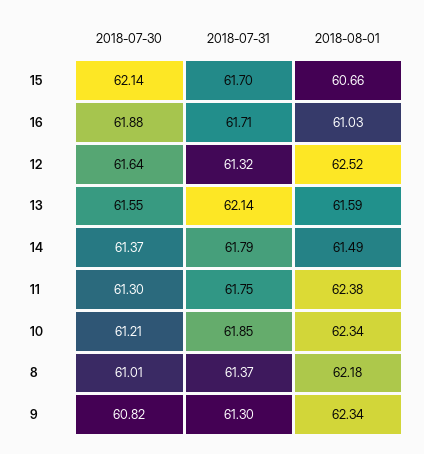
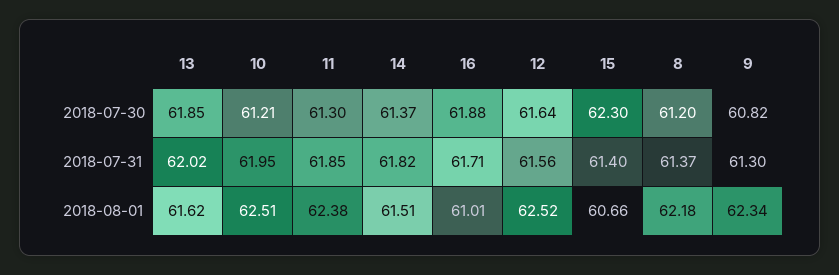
2018-07-30, 15: 62.14 -> 62.3
2018-07-31, 15: 61.7 -> 61.4
2018-08-01, 16: 61.03 -> 61.01
2018-07-31, 12: 61.32 -> 61.56
2018-07-30, 13: 61.55 -> 61.85
2018-07-31, 13: 62.14 -> 62.02
2018-08-01, 13: 61.59 -> 61.62
2018-07-31, 14: 61.79 -> 61.82
2018-08-01, 14: 61.49 -> 61.51
2018-07-31, 11: 61.75 -> 61.85
2018-07-31, 10: 61.85 -> 61.95
2018-08-01, 10: 62.34 -> 62.51
2018-07-30, 8: 61.01 -> 61.2

